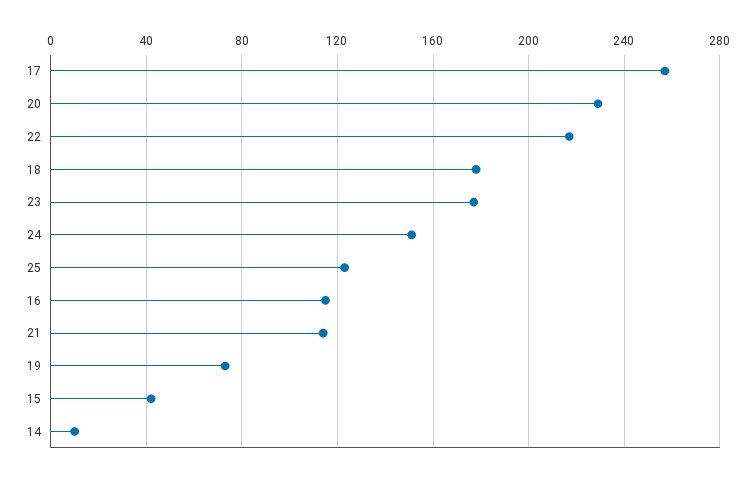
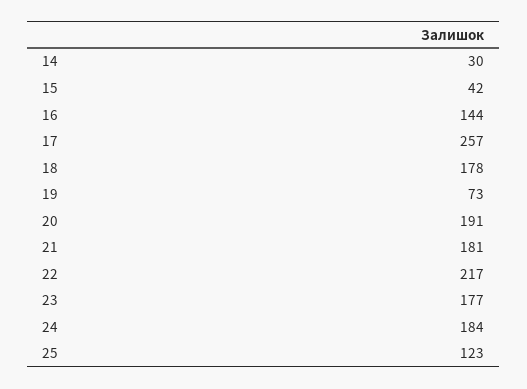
20: 230 -> 191
24: 150 -> 184
16: 115 -> 144
21: 115 -> 181
14: 10 -> 30

